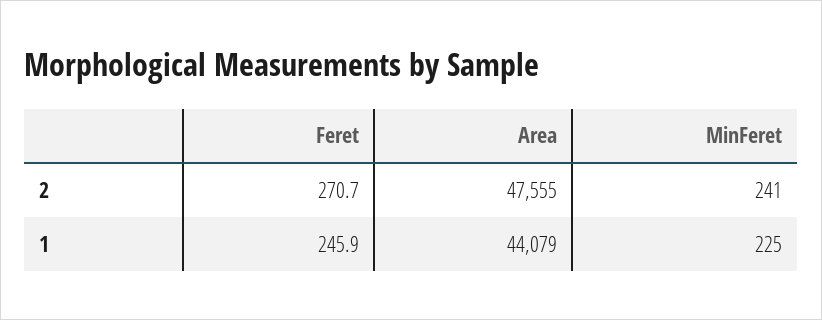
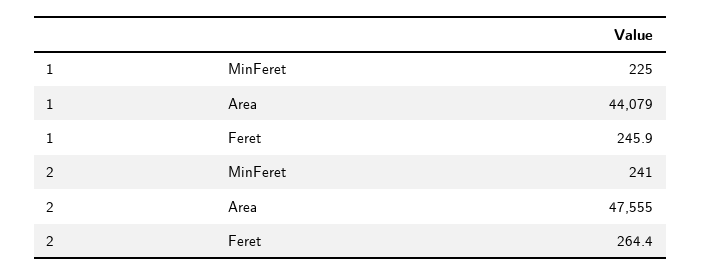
Feret, 2: 270.7 -> 264.4

